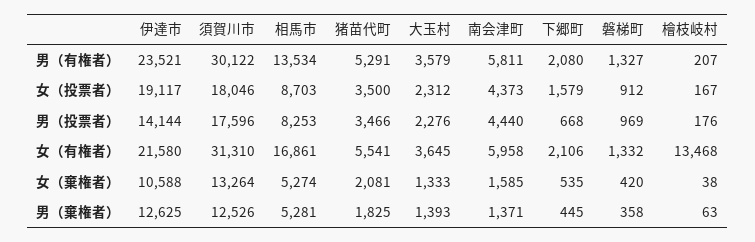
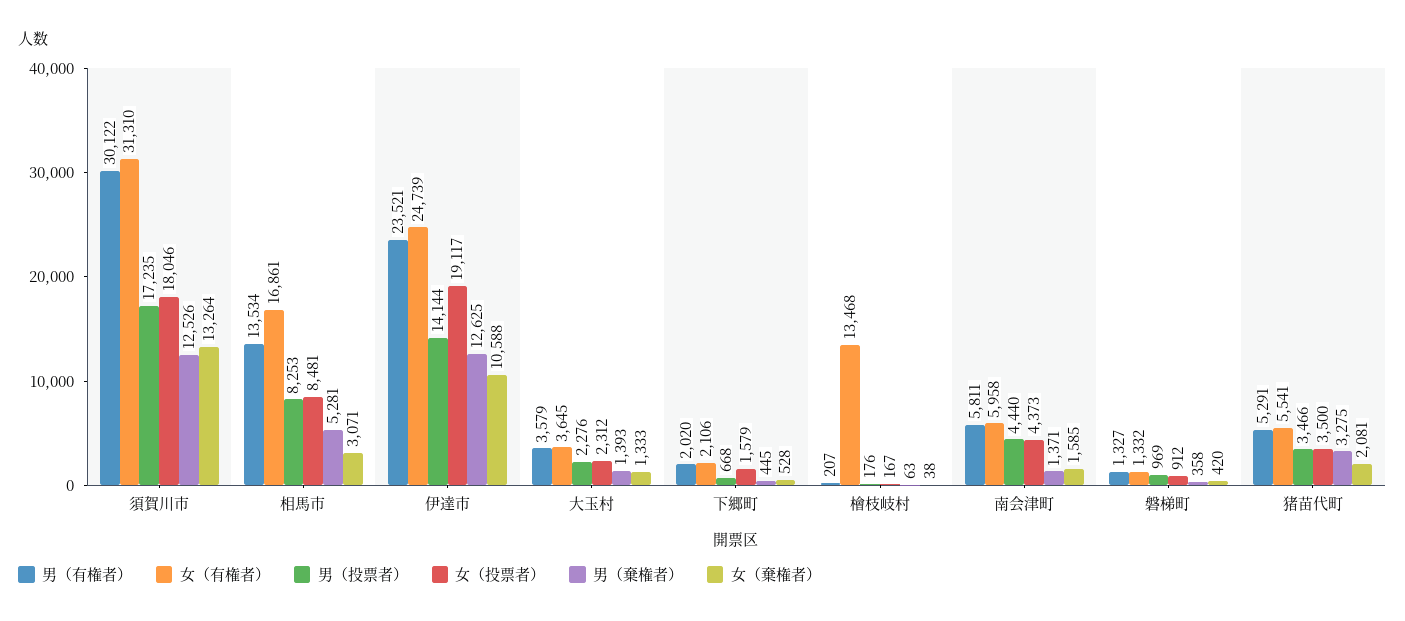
男（有権者）, 下郷町: 2080 -> 2020
女（投票者）, 相馬市: 8703 -> 8481
男（投票者）, 須賀川市: 17596 -> 17235
女（有権者）, 伊達市: 21580 -> 24739
女（棄権者）, 相馬市: 5274 -> 3071
女（棄権者）, 下郷町: 535 -> 528
男（棄権者）, 猪苗代町: 1825 -> 3275

